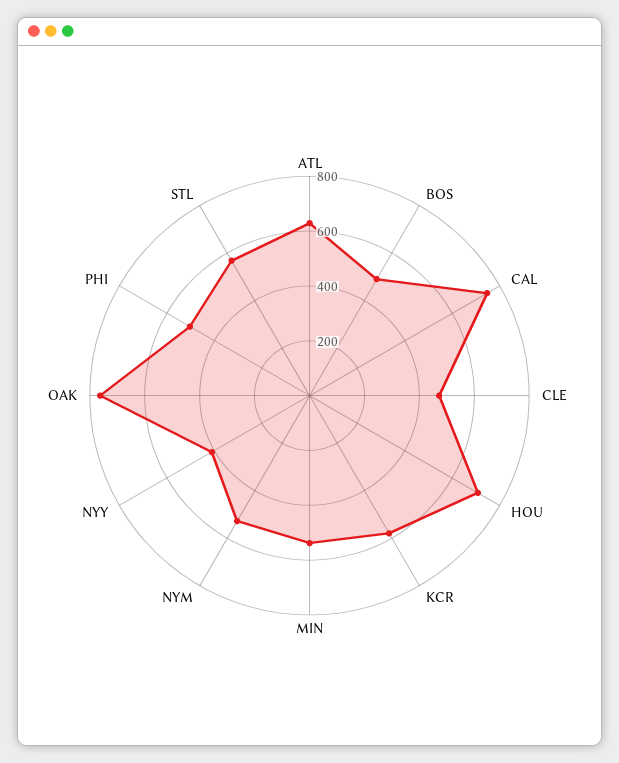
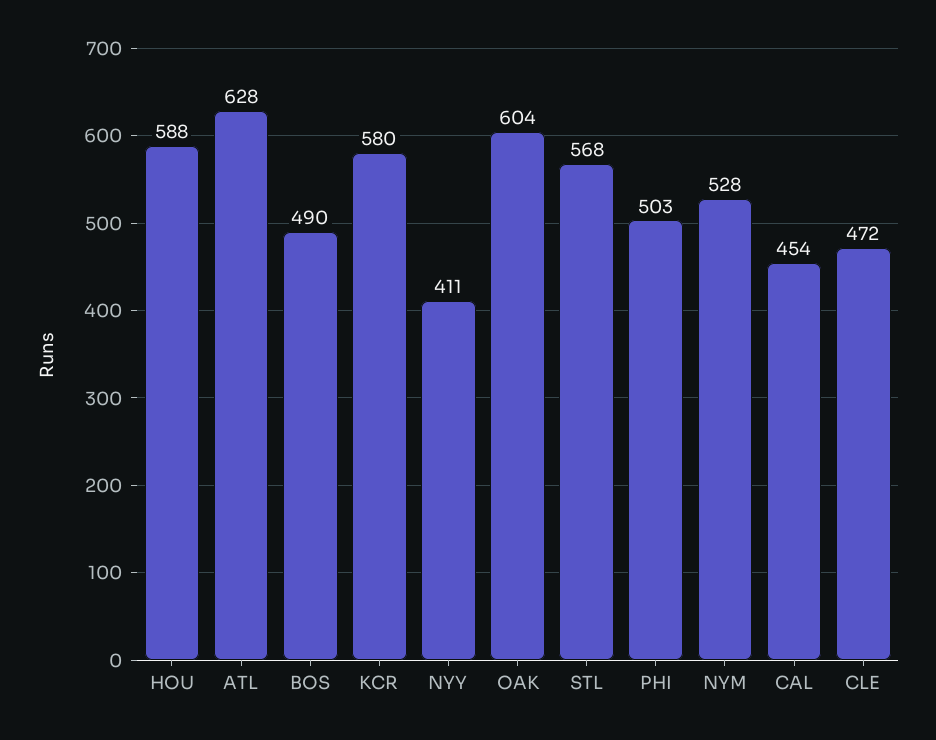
CAL: 750 -> 454
HOU: 700 -> 588
MIN: 550 -> none
OAK: 750 -> 604

